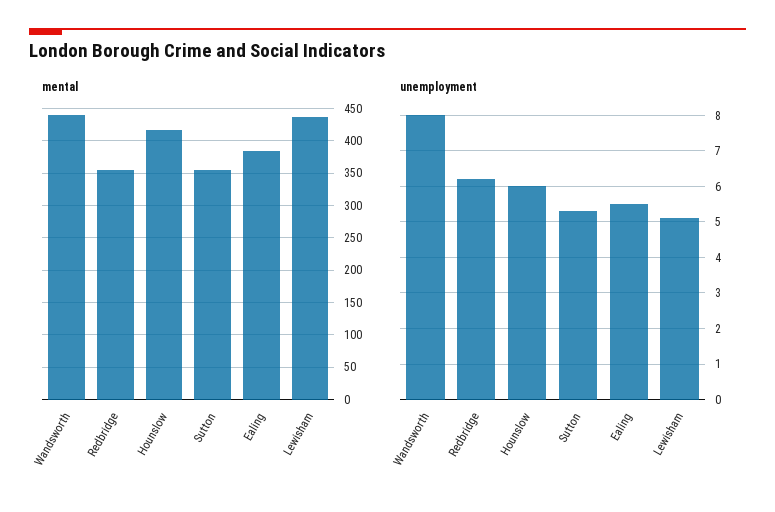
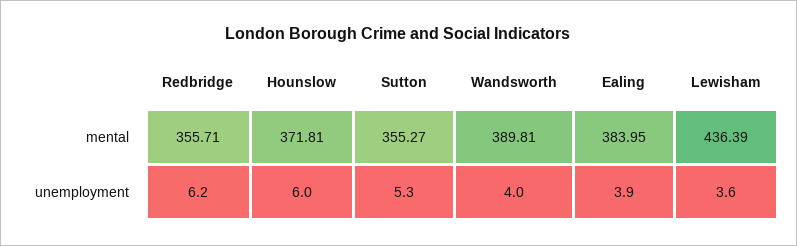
mental, Wandsworth: 440 -> 389.81
mental, Hounslow: 420 -> 371.81
unemployment, Wandsworth: 8 -> 4
unemployment, Ealing: 5.5 -> 3.9
unemployment, Lewisham: 5 -> 3.6

